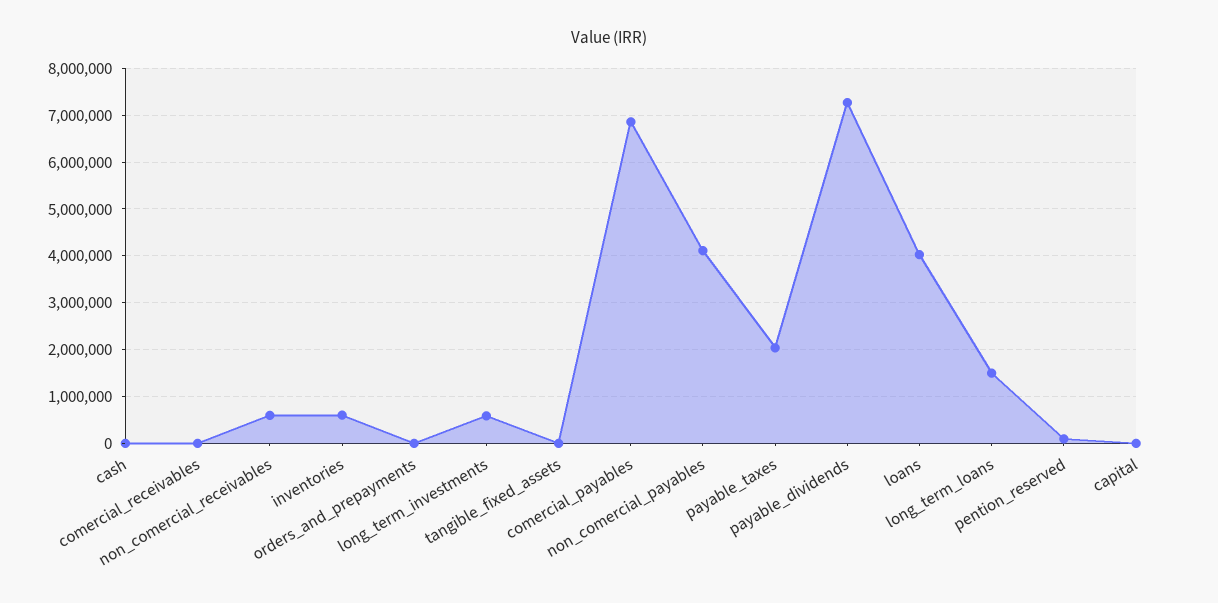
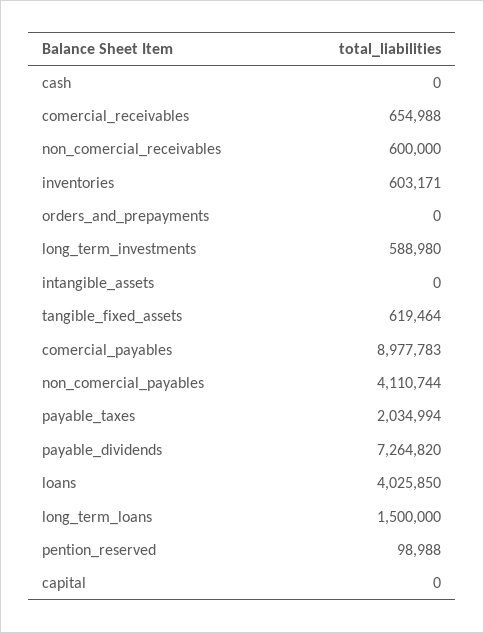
comercial_receivables: 0 -> 654988
tangible_fixed_assets: 0 -> 619464
comercial_payables: 6800000 -> 8977783
intangible_assets: none -> 0

